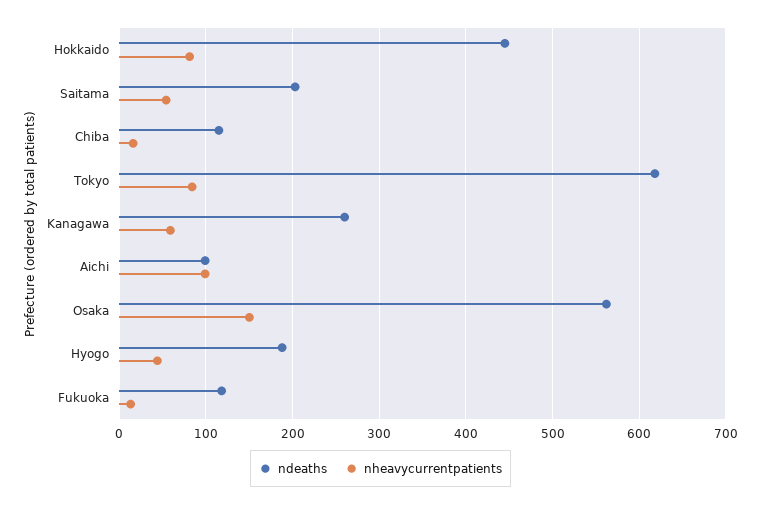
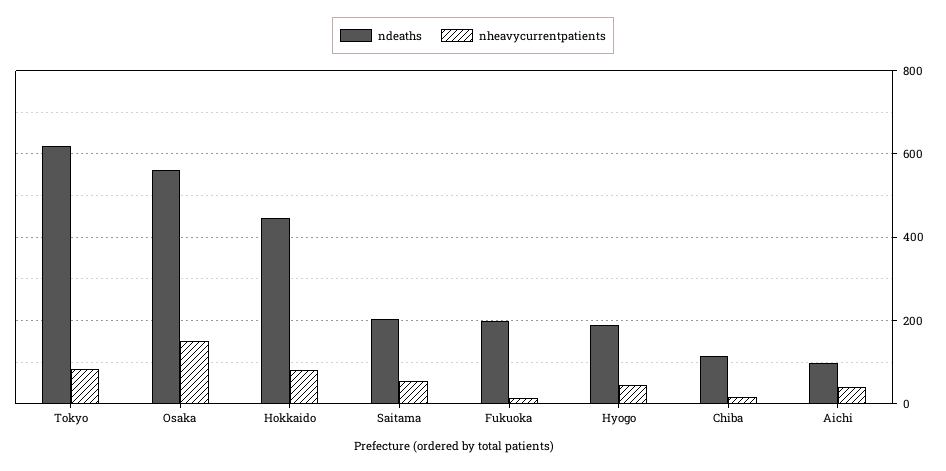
ndeaths, Kanagawa: 260 -> none
nheavycurrentpatients, Kanagawa: 60 -> none
nheavycurrentpatients, Aichi: 100 -> 40
ndeaths, Fukuoka: 120 -> 200

